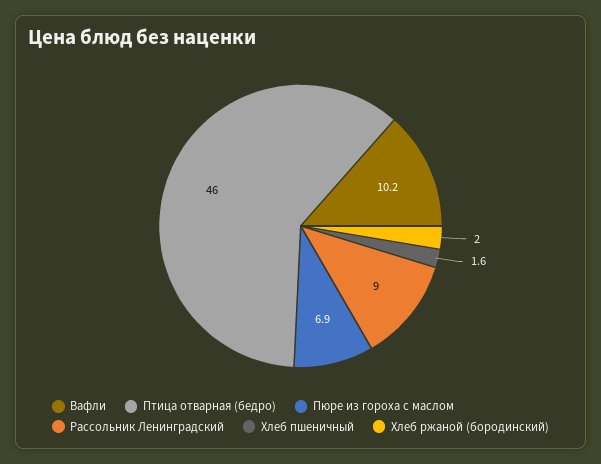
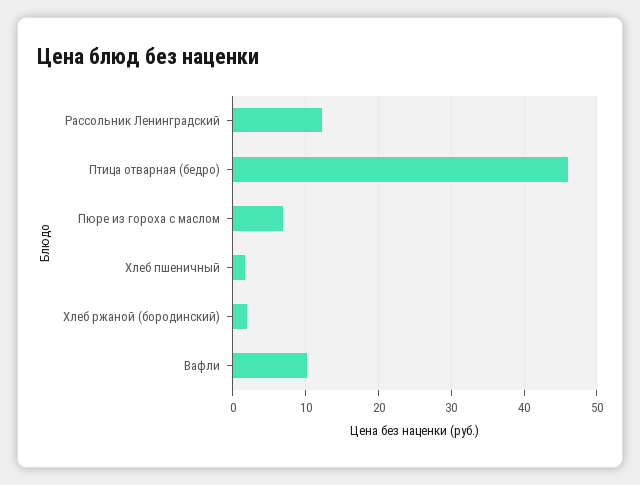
Рассольник Ленинградский: 9 -> 12

